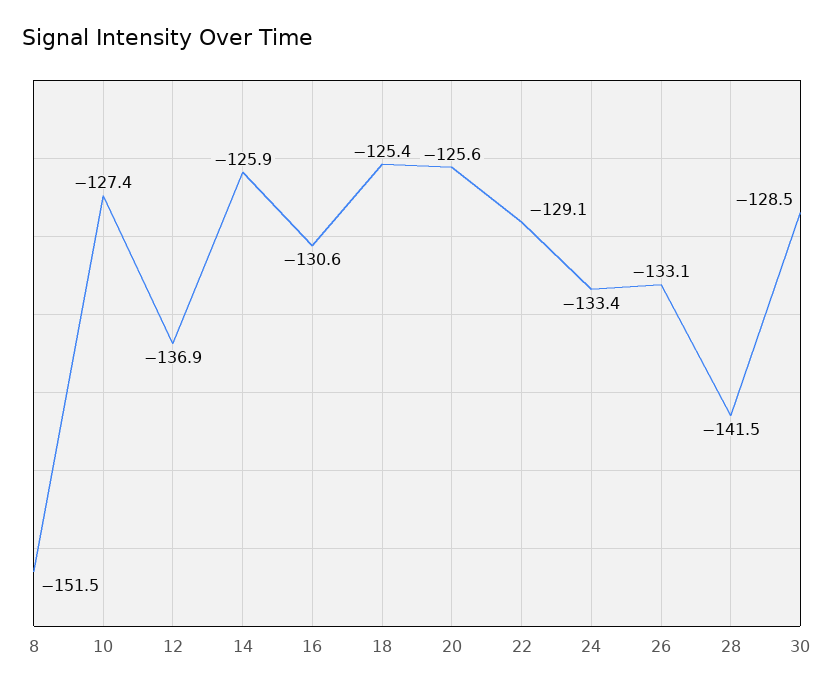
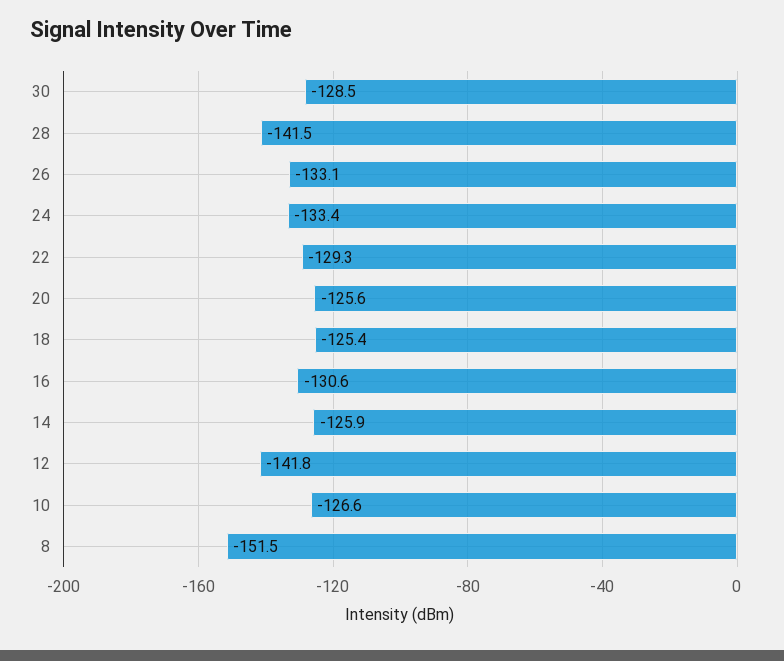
10: -127.4 -> -126.6
12: -136.9 -> -141.8
22: -129.1 -> -129.3

